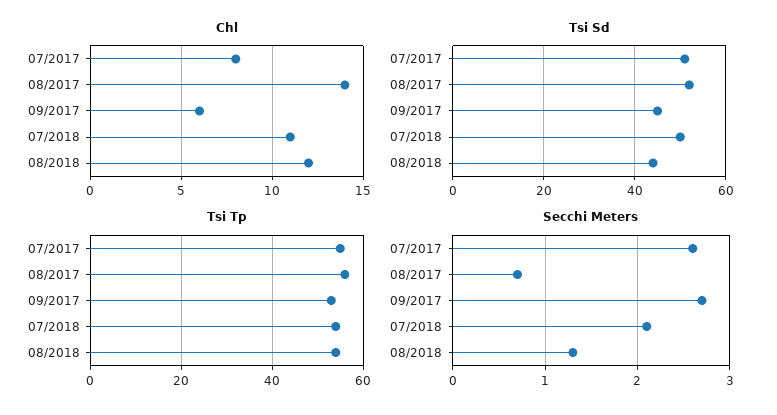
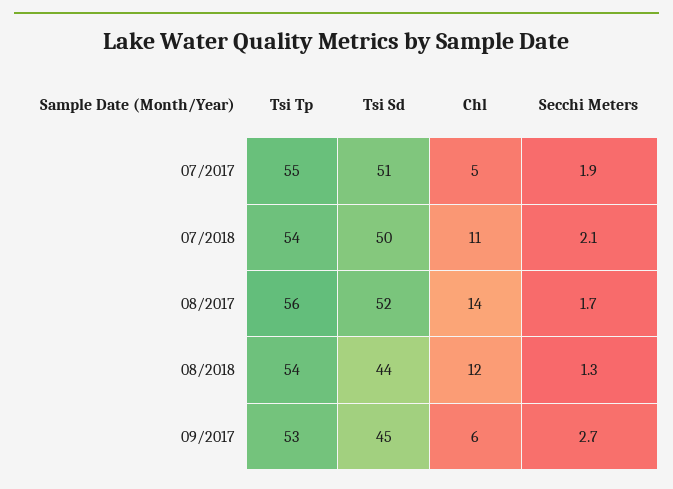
Chl, 07/2017: 8 -> 5
Secchi Meters, 07/2017: 2.6 -> 1.9
Secchi Meters, 08/2017: 0.7 -> 1.7

